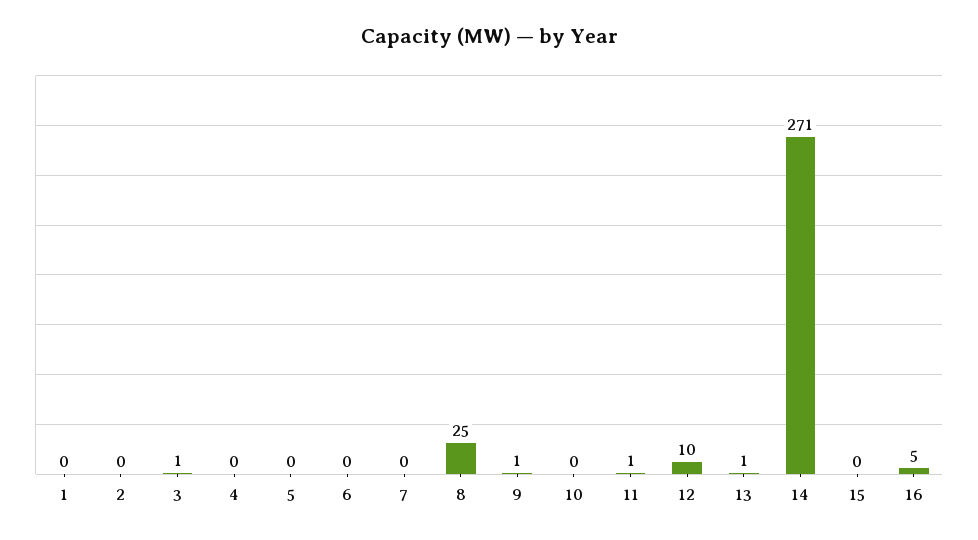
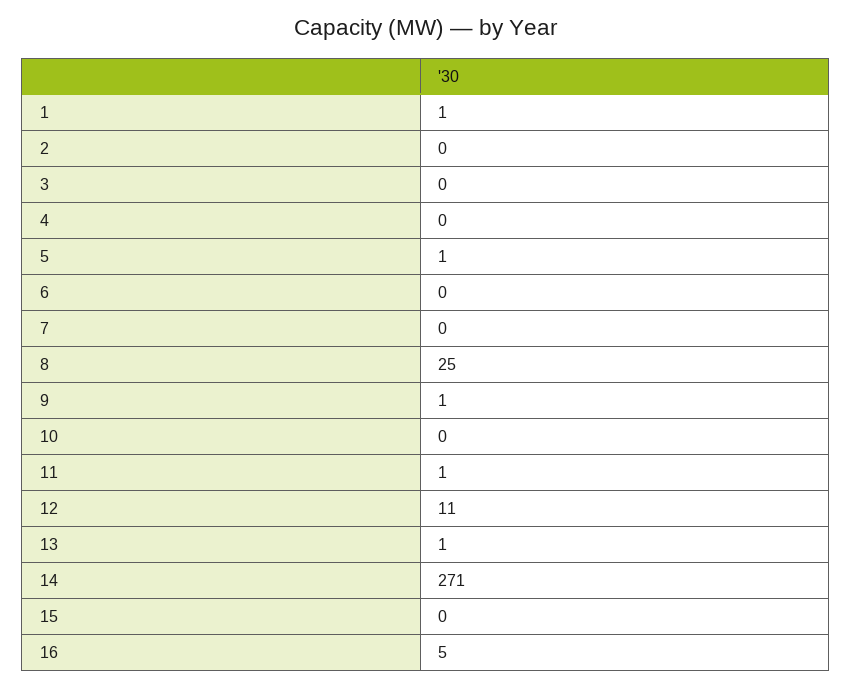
1: 0 -> 1
3: 1 -> 0
5: 0 -> 1
12: 10 -> 11

